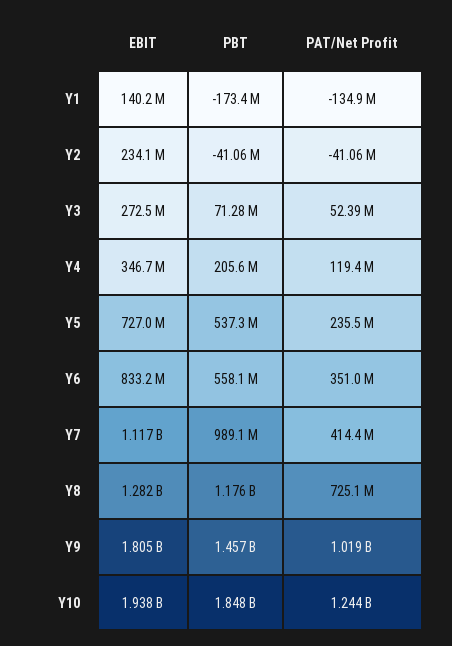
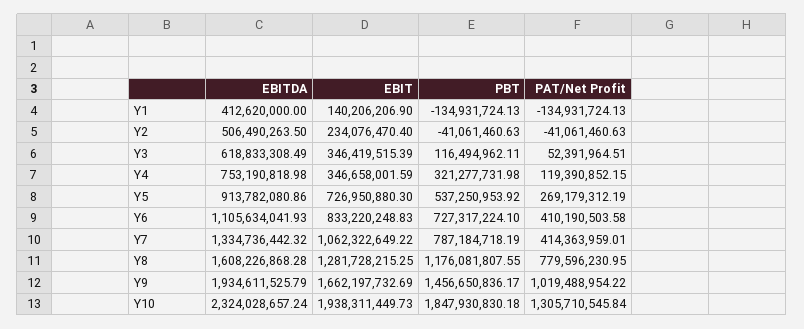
PBT, Y1: -173400000 -> -134931724.13
EBIT, Y3: 272500000 -> 346419515.39
PBT, Y3: 71280000 -> 116494962.11
PBT, Y4: 205600000 -> 321277731.98
PAT/Net Profit, Y5: 235500000 -> 269179312.19
PBT, Y6: 558100000 -> 727317224.1
PAT/Net Profit, Y6: 351000000 -> 410190503.58
EBIT, Y7: 1117000000 -> 1062322649.22
PBT, Y7: 989100000 -> 787184718.19
PAT/Net Profit, Y8: 725100000 -> 779596230.95
EBIT, Y9: 1805000000 -> 1662197732.69
PAT/Net Profit, Y10: 1244000000 -> 1305710545.84
EBITDA, Y1: none -> 412620000
EBITDA, Y2: none -> 506490263.5
EBITDA, Y3: none -> 618833308.49
EBITDA, Y4: none -> 753190818.98
EBITDA, Y5: none -> 913782080.86
EBITDA, Y6: none -> 1105634041.93
EBITDA, Y7: none -> 1334736442.32
EBITDA, Y8: none -> 1608226868.28
EBITDA, Y9: none -> 1934611525.79
EBITDA, Y10: none -> 2324028657.24

